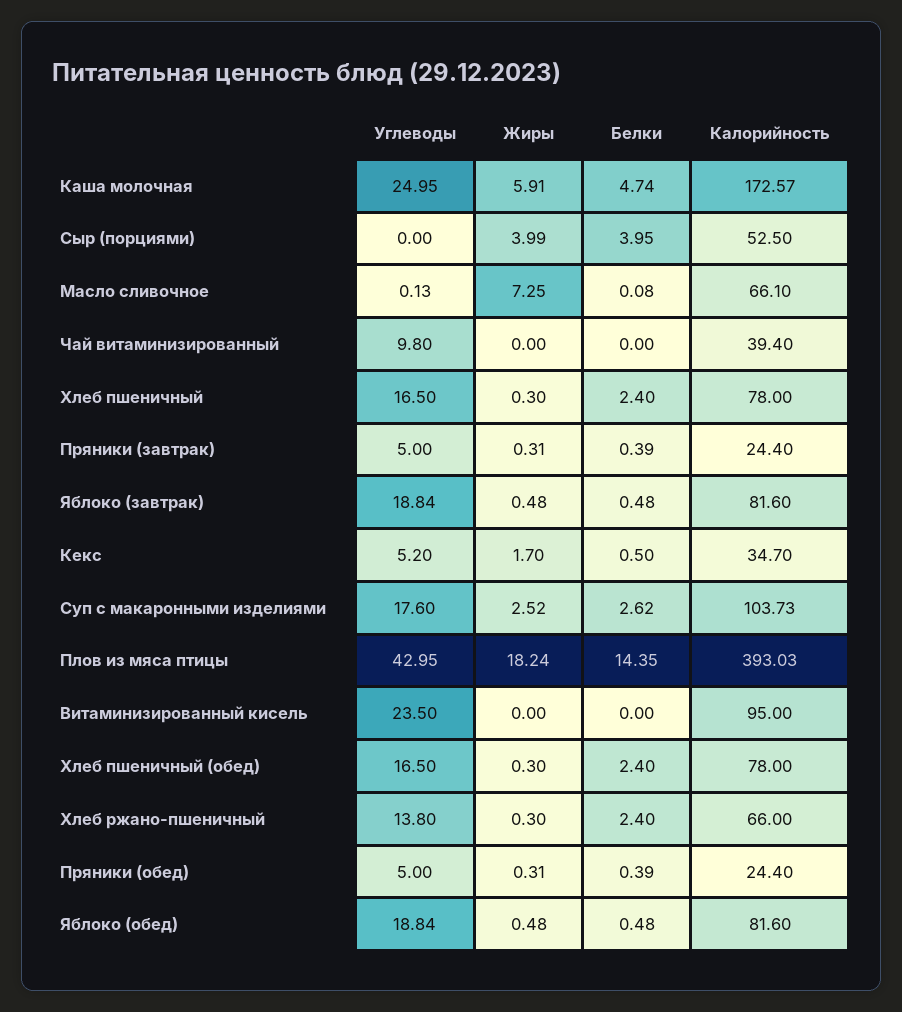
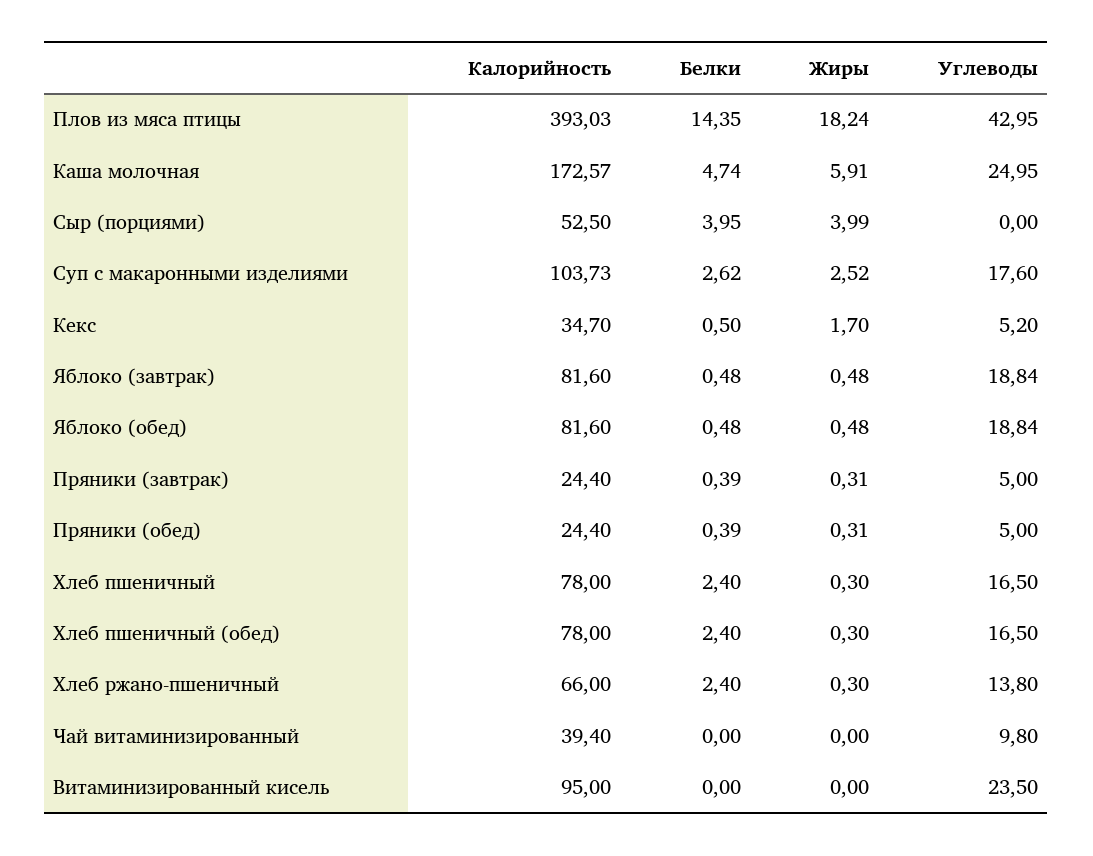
Углеводы, Масло сливочное: 0.13 -> none
Жиры, Масло сливочное: 7.25 -> none
Белки, Масло сливочное: 0.08 -> none
Калорийность, Масло сливочное: 66.1 -> none

